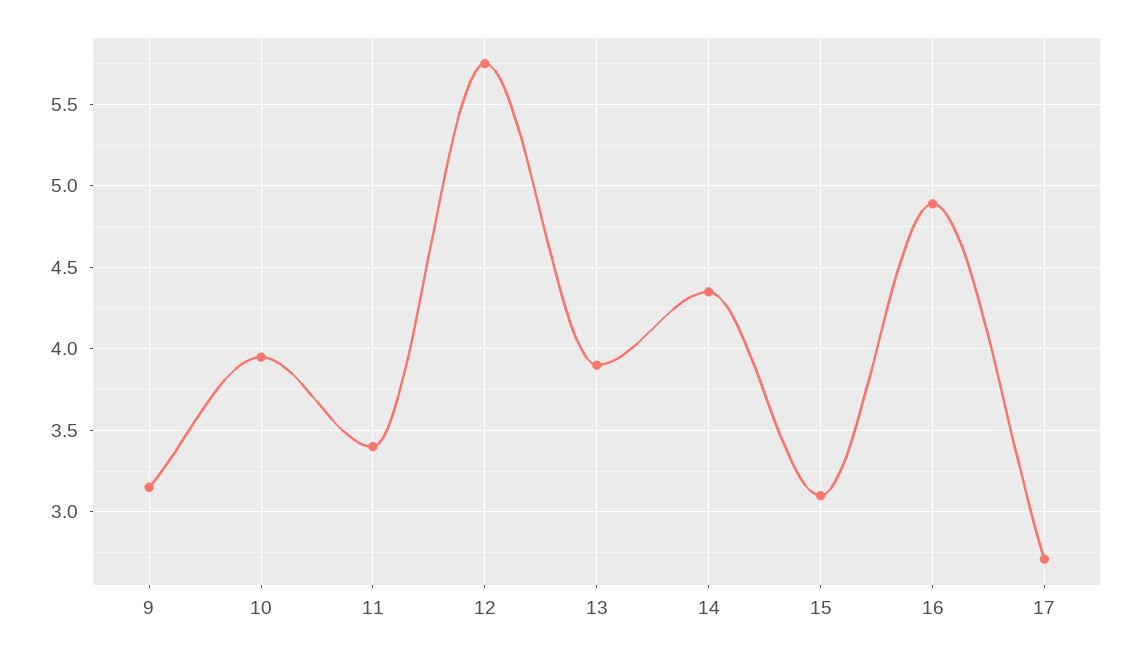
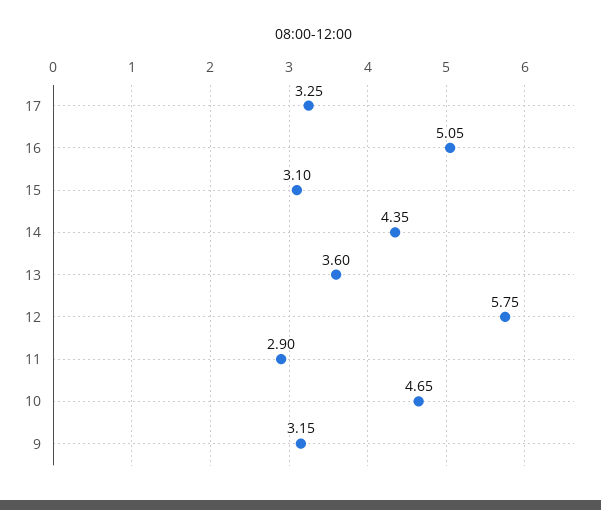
10: 3.95 -> 4.65
11: 3.4 -> 2.9
13: 3.9 -> 3.6
16: 4.9 -> 5.05
17: 2.7 -> 3.25

